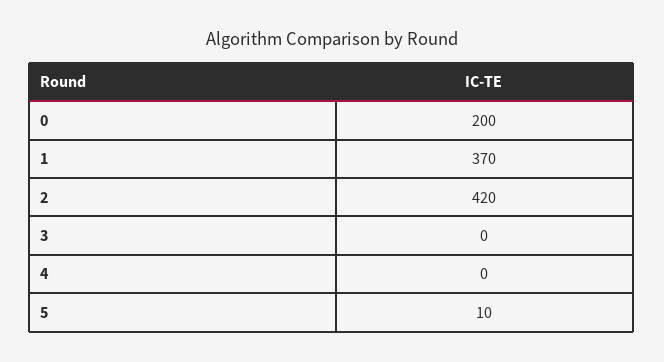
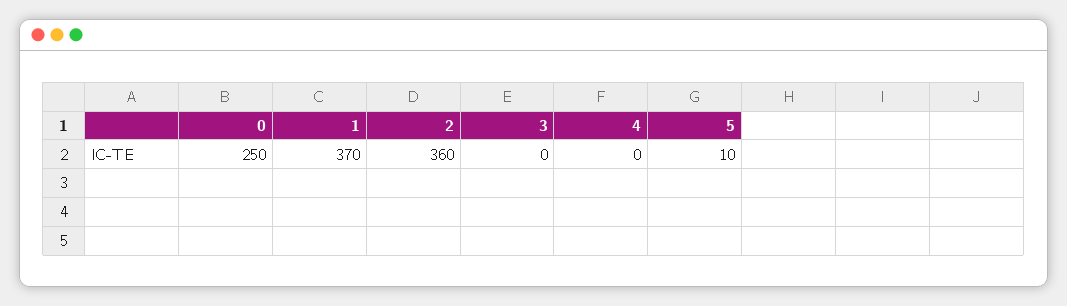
0: 200 -> 250
2: 420 -> 360

